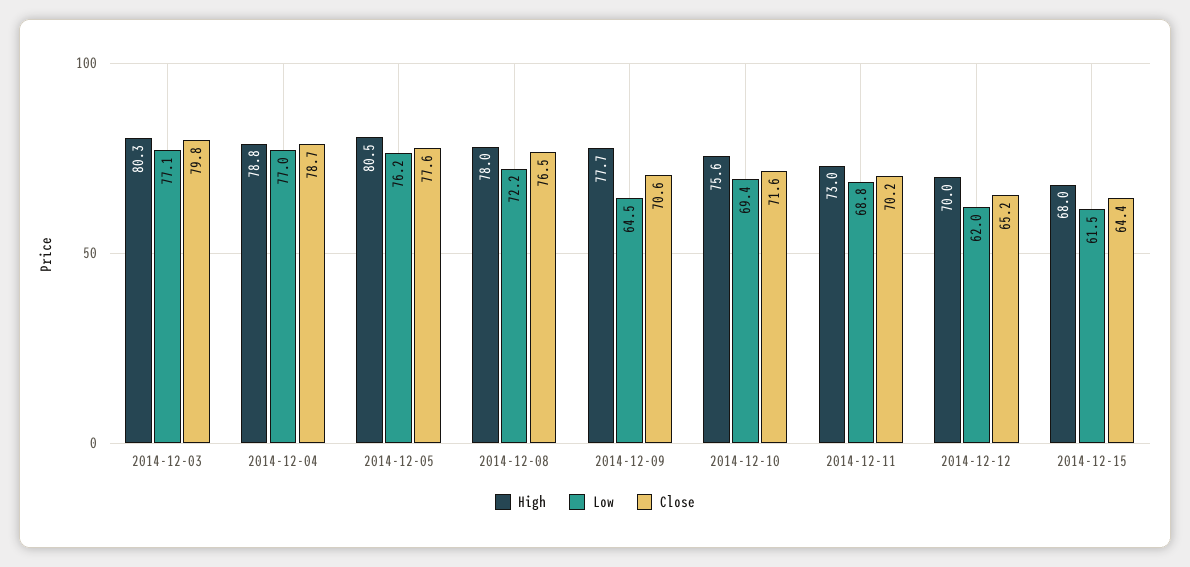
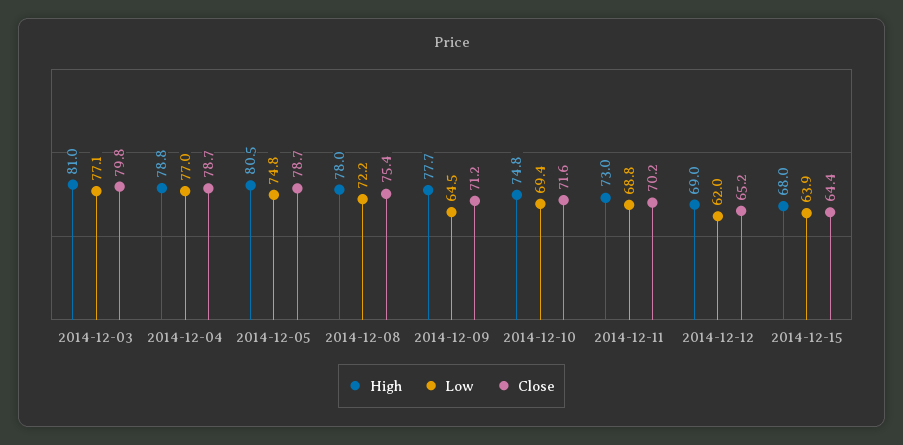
High, 2014-12-03: 80.3 -> 81
Low, 2014-12-05: 76.2 -> 74.8
Close, 2014-12-05: 77.6 -> 78.7
Close, 2014-12-08: 76.5 -> 75.4
Close, 2014-12-09: 70.6 -> 71.2
High, 2014-12-10: 75.6 -> 74.8
High, 2014-12-12: 70 -> 69
Low, 2014-12-15: 61.5 -> 63.9

